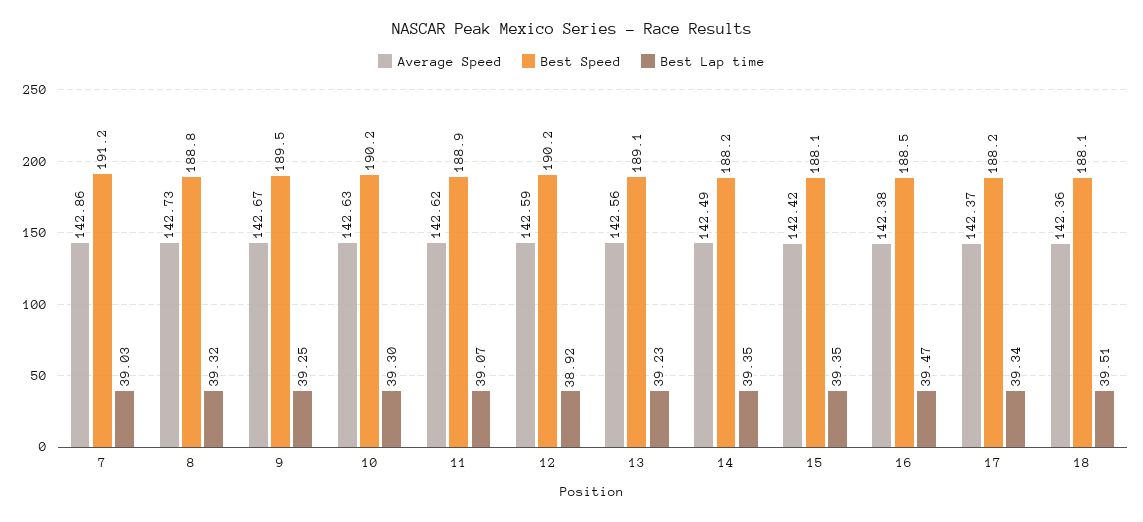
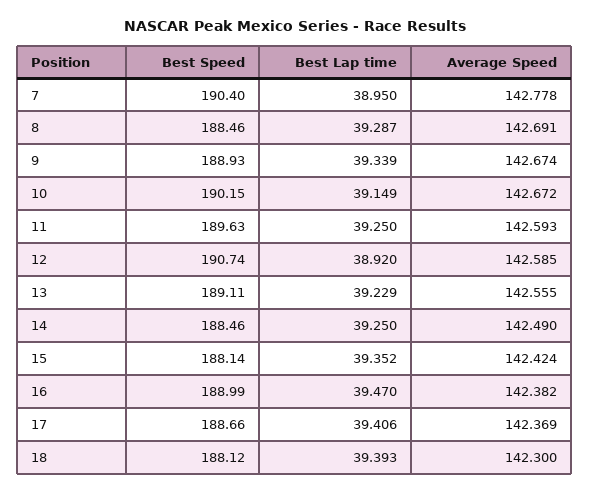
Average Speed, 7: 142.86 -> 142.778
Best Speed, 7: 191.2 -> 190.4
Best Lap time, 7: 39.03 -> 38.95
Average Speed, 8: 142.73 -> 142.691
Best Speed, 8: 188.8 -> 188.46
Best Lap time, 8: 39.32 -> 39.287
Best Speed, 9: 189.5 -> 188.93
Best Lap time, 9: 39.25 -> 39.339
Average Speed, 10: 142.63 -> 142.672
Best Lap time, 10: 39.3 -> 39.149
Average Speed, 11: 142.62 -> 142.593
Best Speed, 11: 188.9 -> 189.63
Best Lap time, 11: 39.07 -> 39.25
Best Speed, 12: 190.2 -> 190.74
Best Speed, 14: 188.2 -> 188.46
Best Lap time, 14: 39.35 -> 39.25
Best Speed, 16: 188.5 -> 188.99
Best Speed, 17: 188.2 -> 188.66
Best Lap time, 17: 39.34 -> 39.406
Average Speed, 18: 142.36 -> 142.3
Best Lap time, 18: 39.51 -> 39.393

